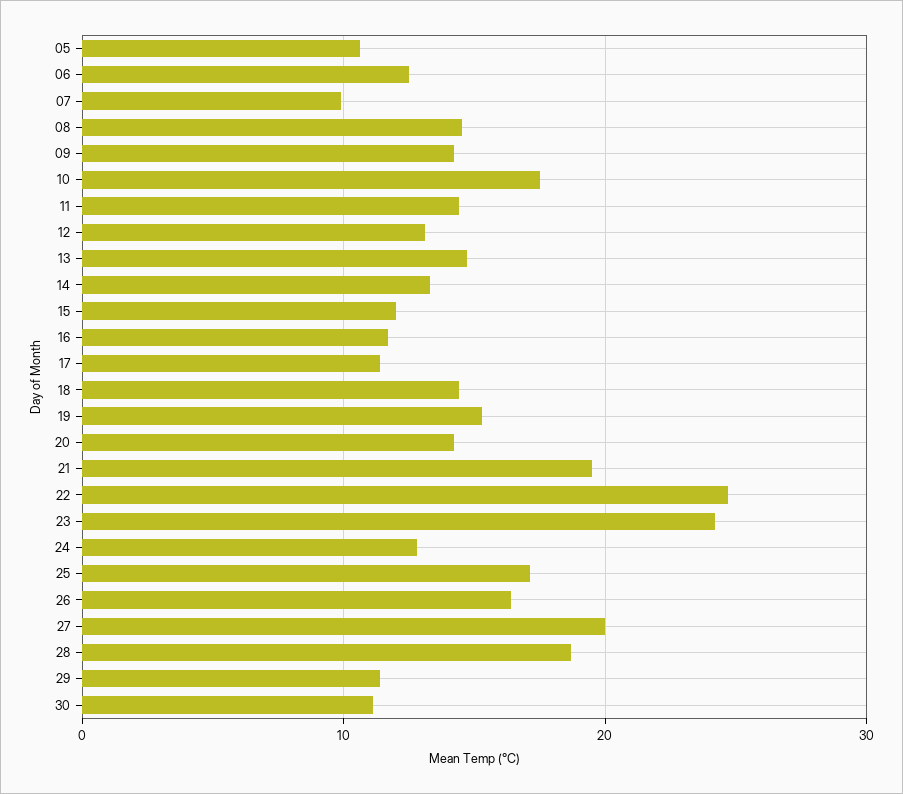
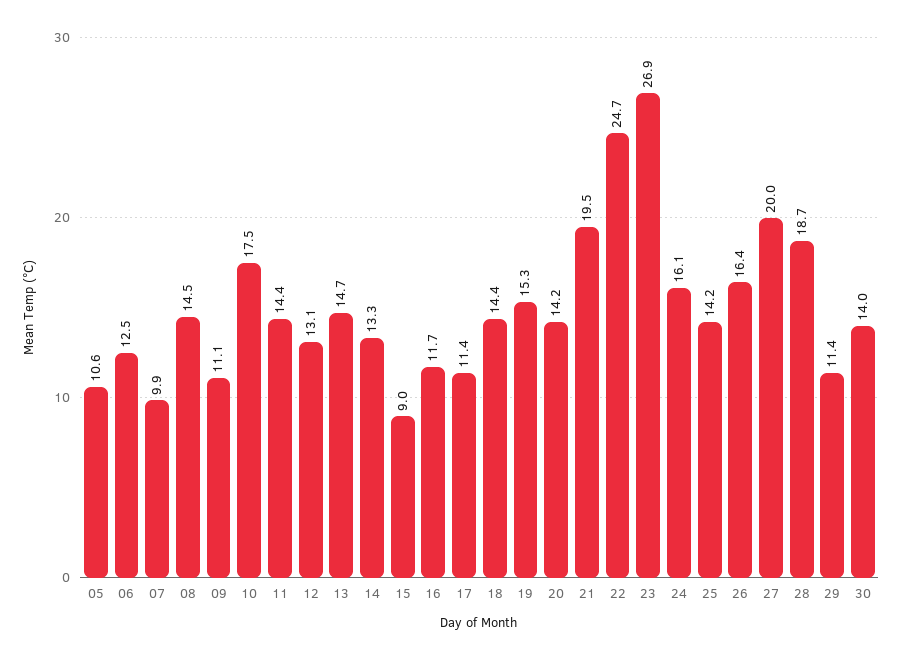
09: 14 -> 11.1
15: 12 -> 9
23: 24 -> 26.9
24: 13 -> 16.1
25: 17 -> 14.2
30: 11 -> 14

